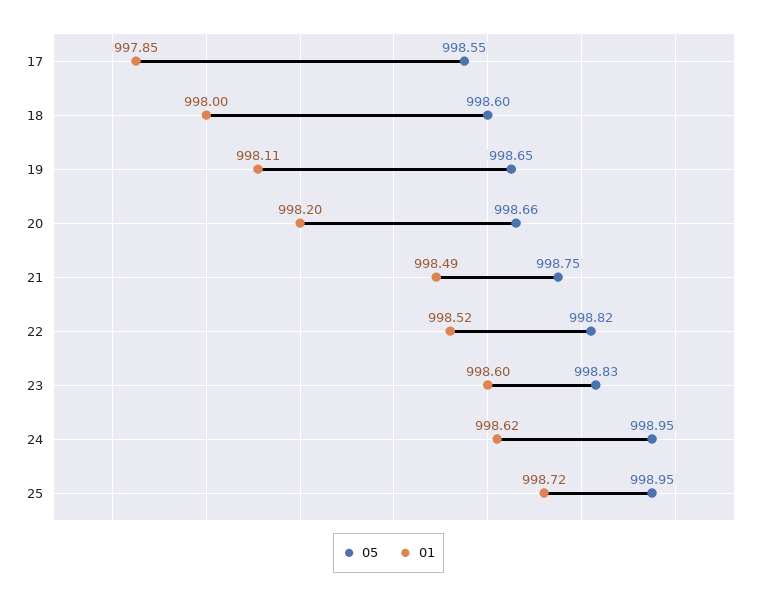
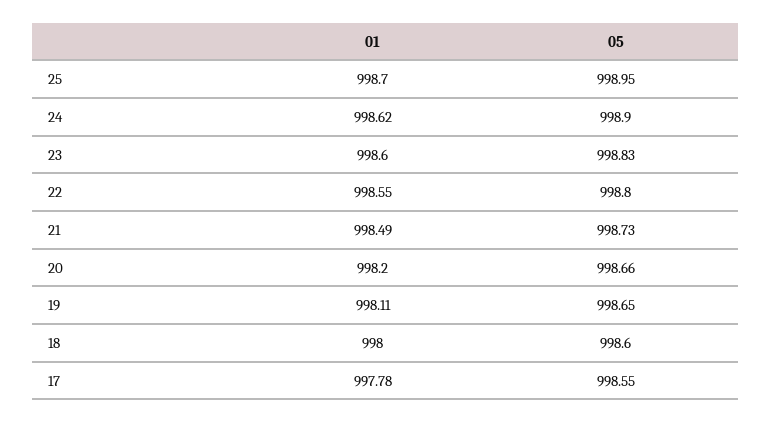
01, 17: 997.85 -> 997.78
05, 21: 998.75 -> 998.73
05, 22: 998.82 -> 998.8
01, 22: 998.52 -> 998.55
05, 24: 998.95 -> 998.9
01, 25: 998.72 -> 998.7

